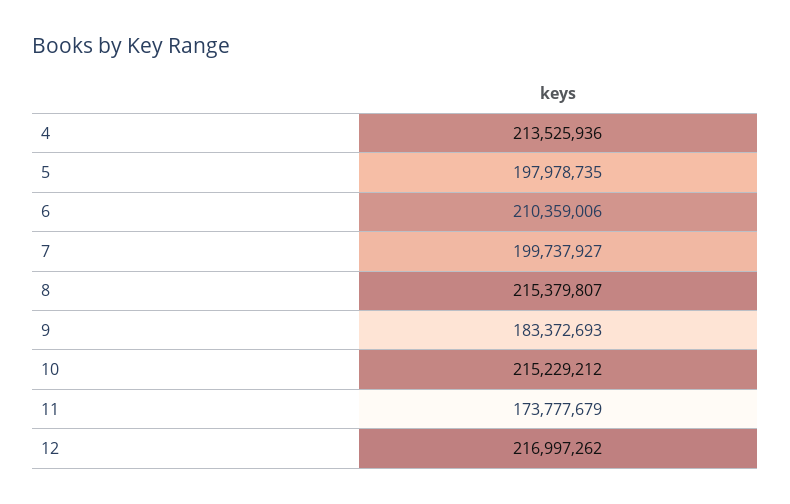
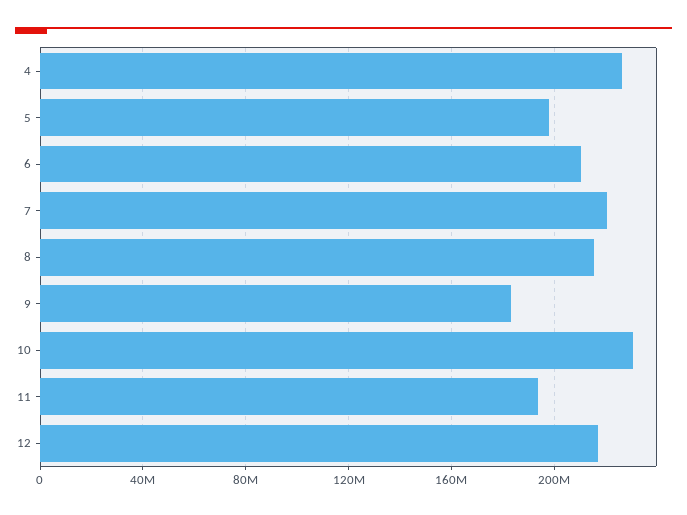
4: 213525936 -> 225000000
7: 199737927 -> 220000000
10: 215229212 -> 230000000
11: 173777679 -> 195000000

